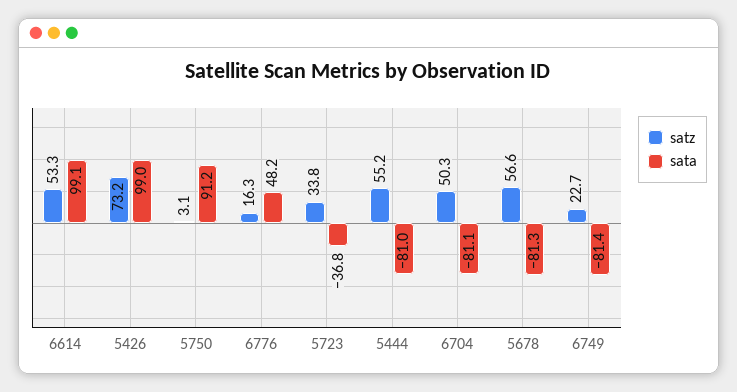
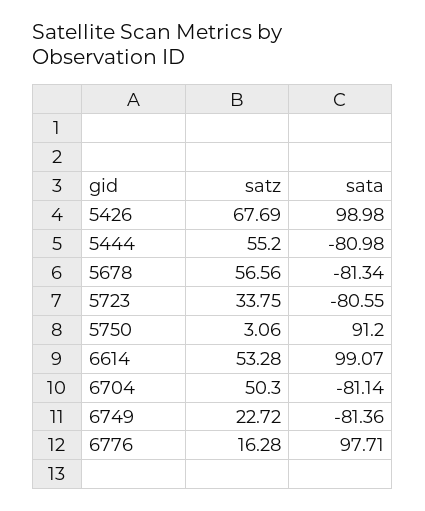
satz, 5426: 73.2 -> 67.69
sata, 6776: 48.2 -> 97.71
sata, 5723: -36.8 -> -80.55

